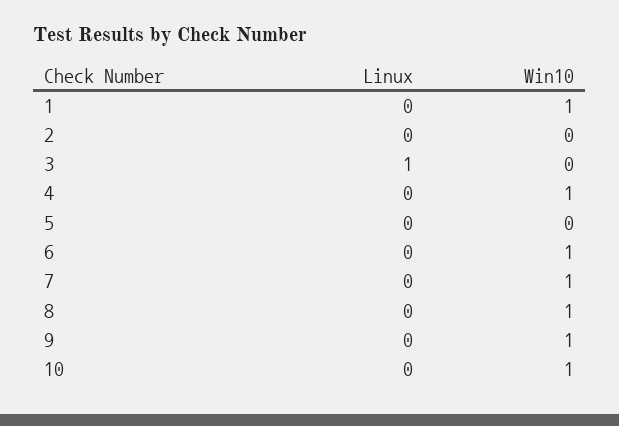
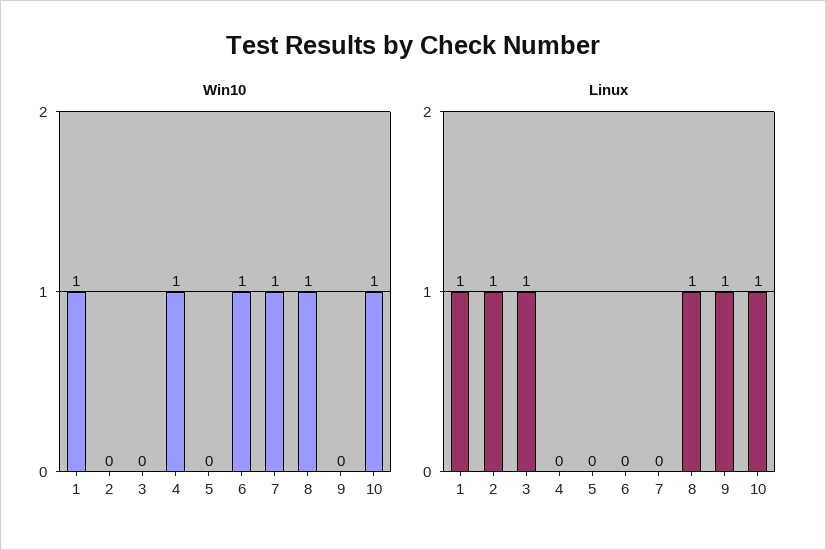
Linux, 1: 0 -> 1
Linux, 2: 0 -> 1
Linux, 8: 0 -> 1
Linux, 9: 0 -> 1
Win10, 9: 1 -> 0
Linux, 10: 0 -> 1

